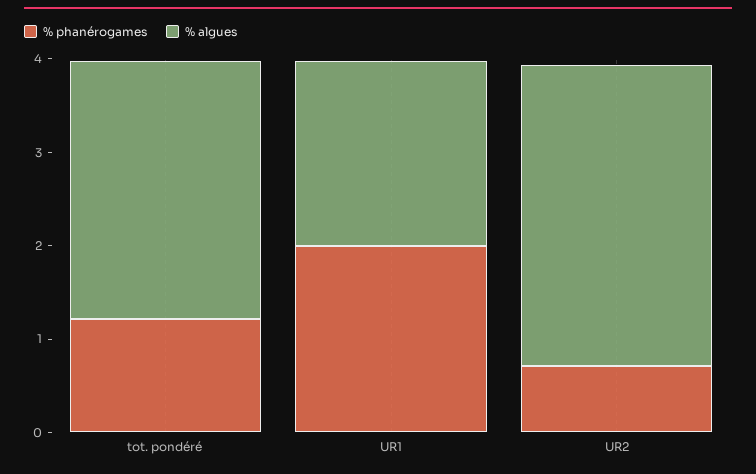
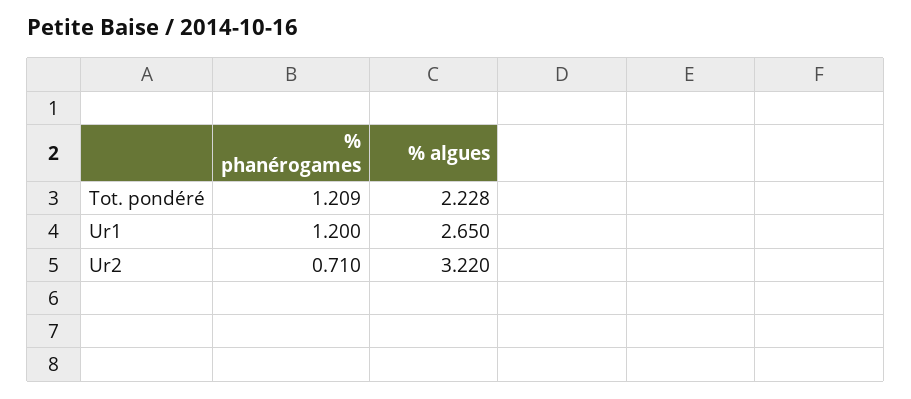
% algues, tot. pondéré: 2.8 -> 2.228
% phanérogames, UR1: 2 -> 1.2
% algues, UR1: 2 -> 2.65

